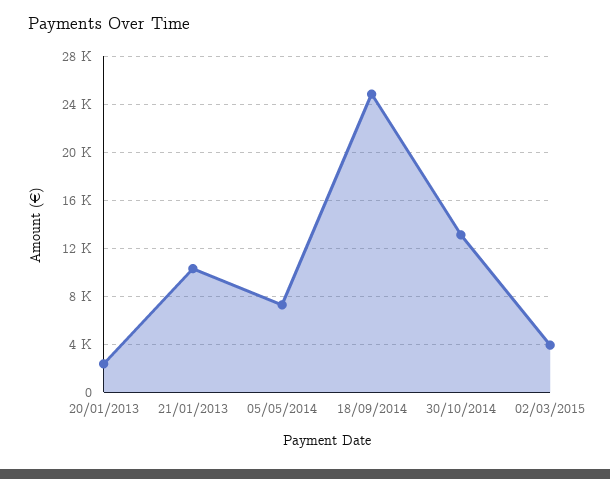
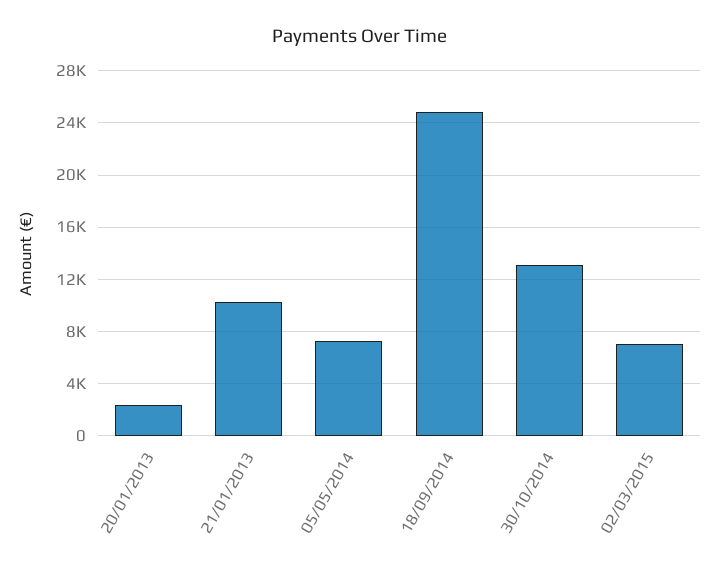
02/03/2015: 4000 -> 7000

